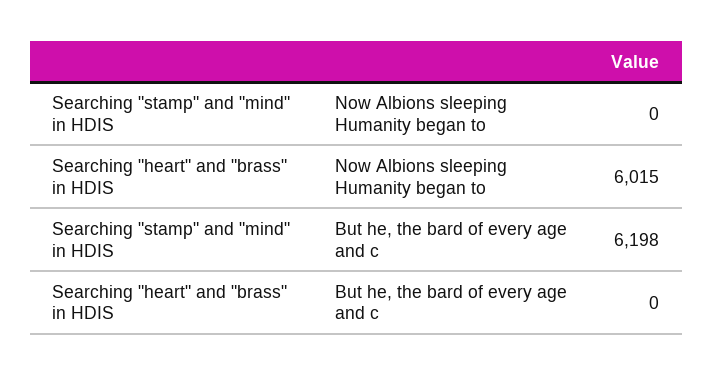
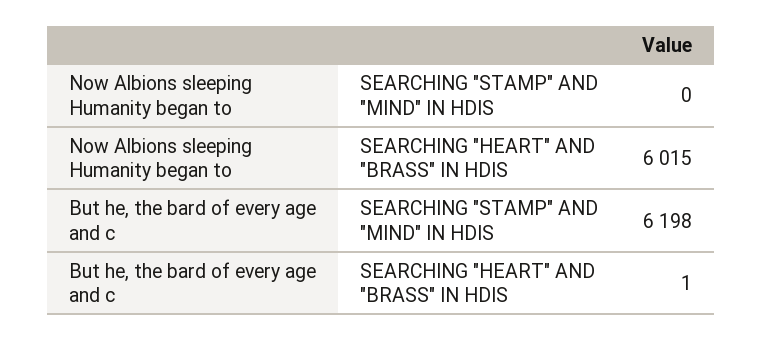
Searching "heart" and "brass" in HDIS, But he, the bard of every age and c: 0 -> 1

